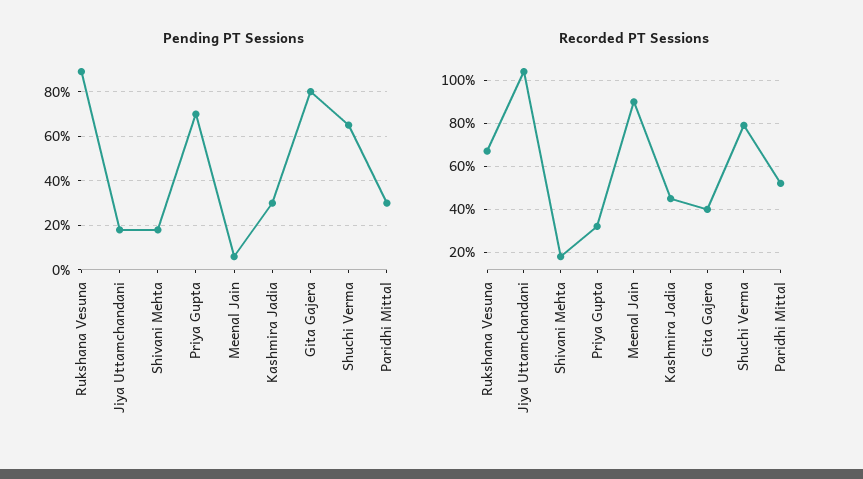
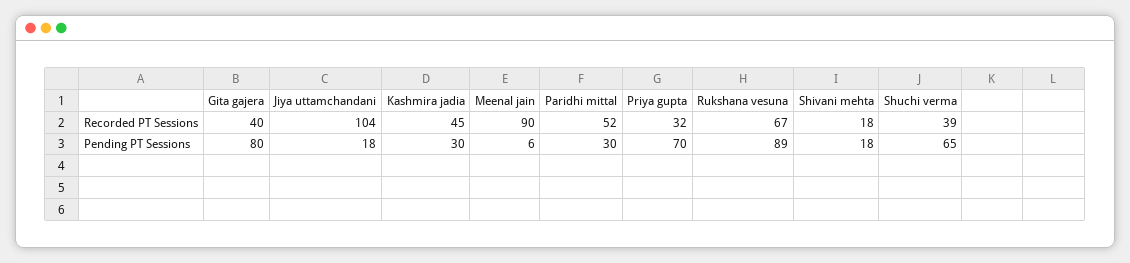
Recorded PT Sessions, Shuchi Verma: 80 -> 39

